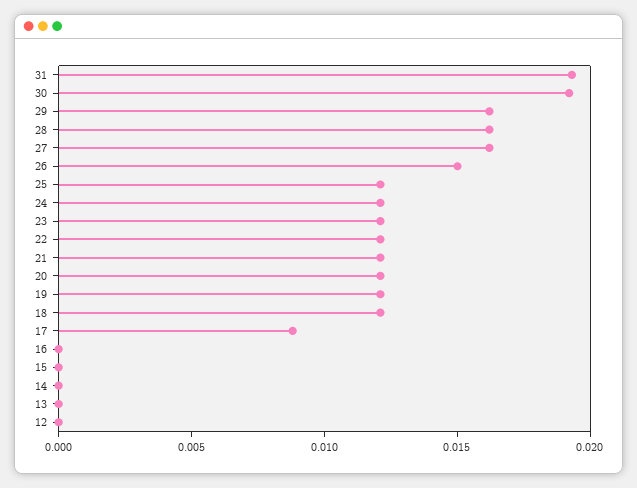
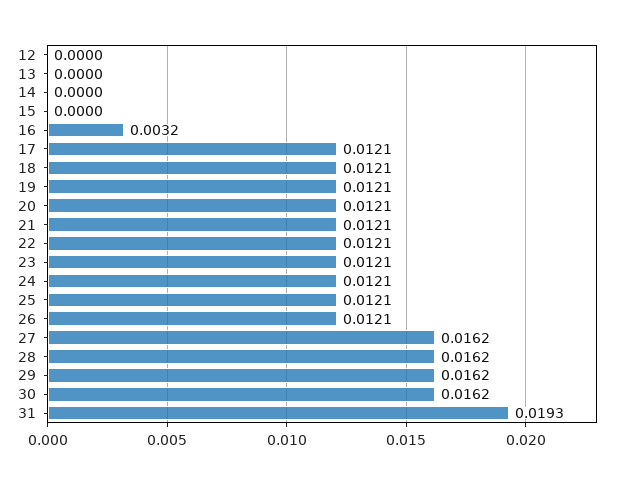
30: 0.019 -> 0.0162
26: 0.015 -> 0.0121
17: 0.009 -> 0.0121
16: 0 -> 0.0032

